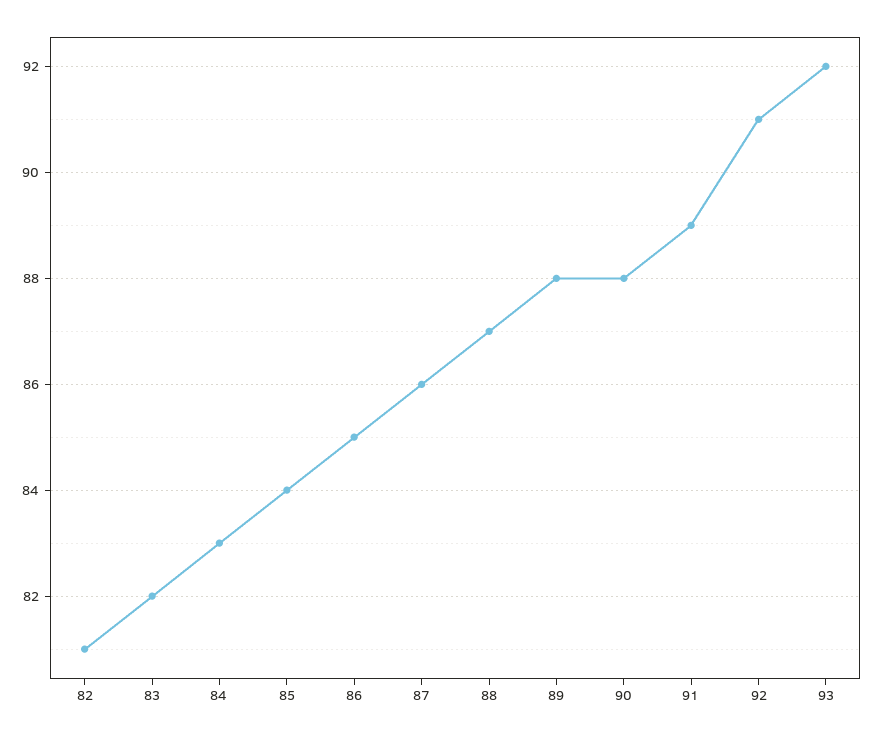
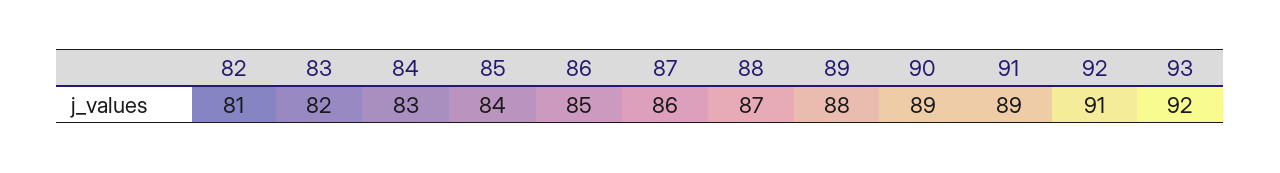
90: 88 -> 89

